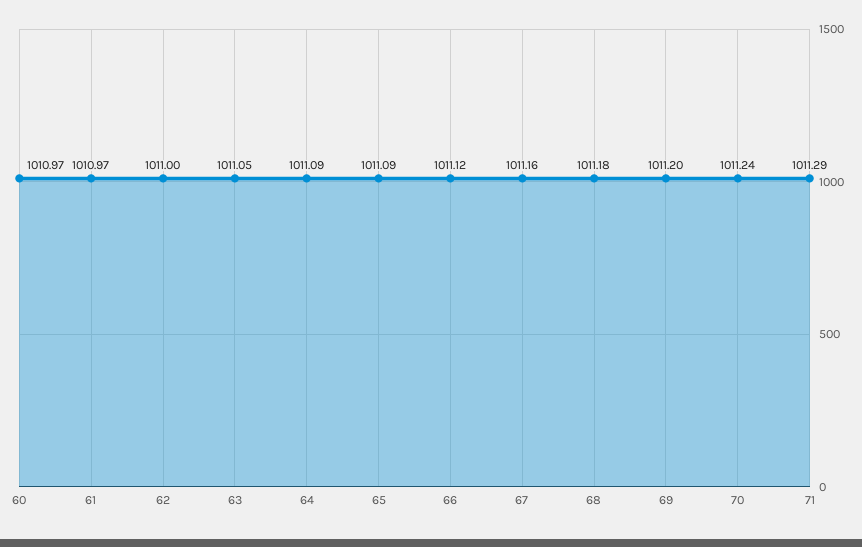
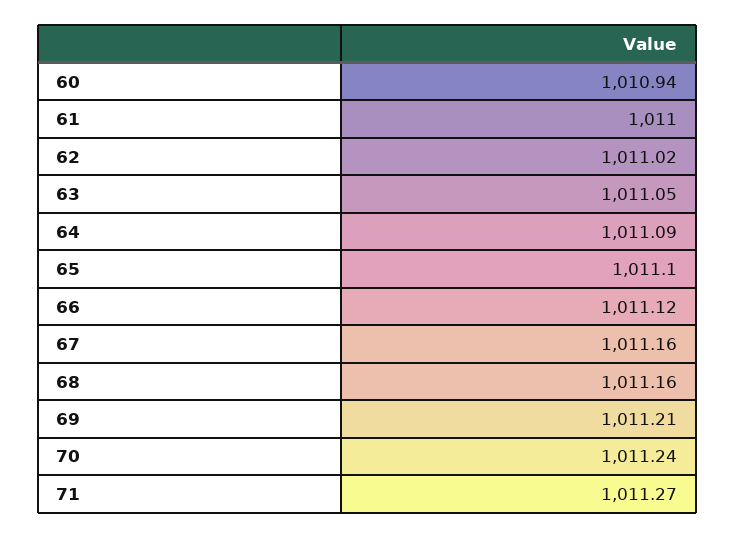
60: 1010.97 -> 1010.94
61: 1010.97 -> 1011
62: 1011 -> 1011.02
65: 1011.09 -> 1011.1
68: 1011.18 -> 1011.16
69: 1011.2 -> 1011.21
71: 1011.29 -> 1011.27

